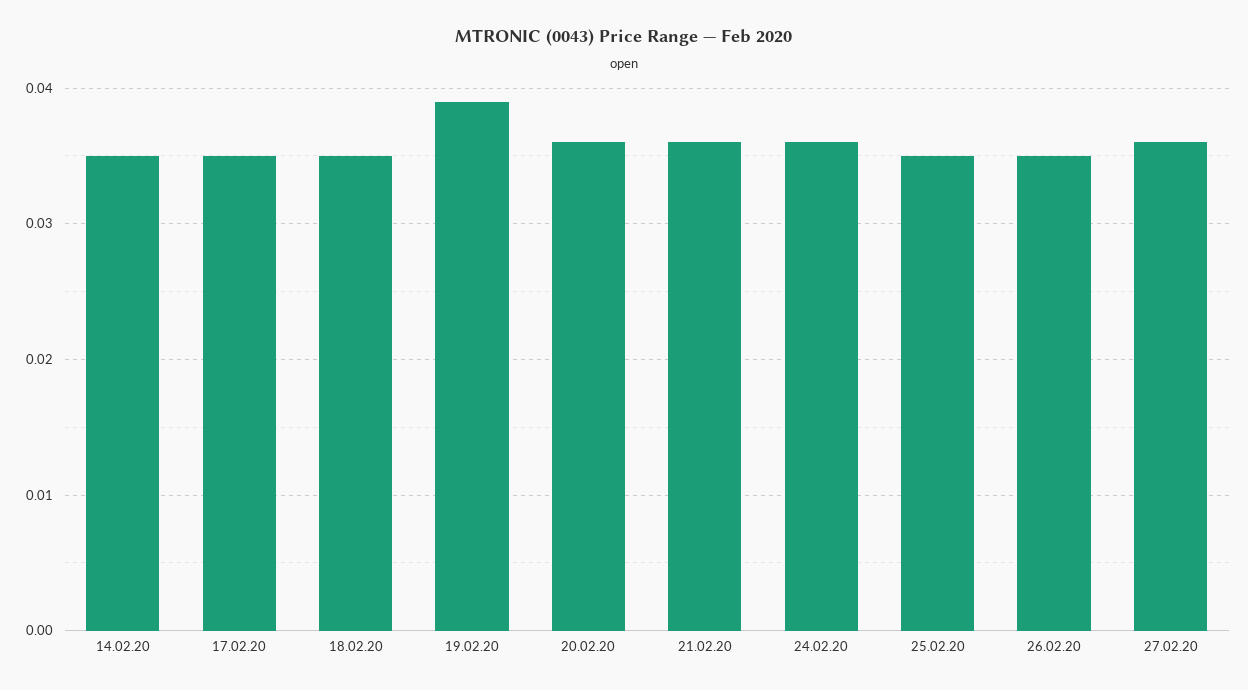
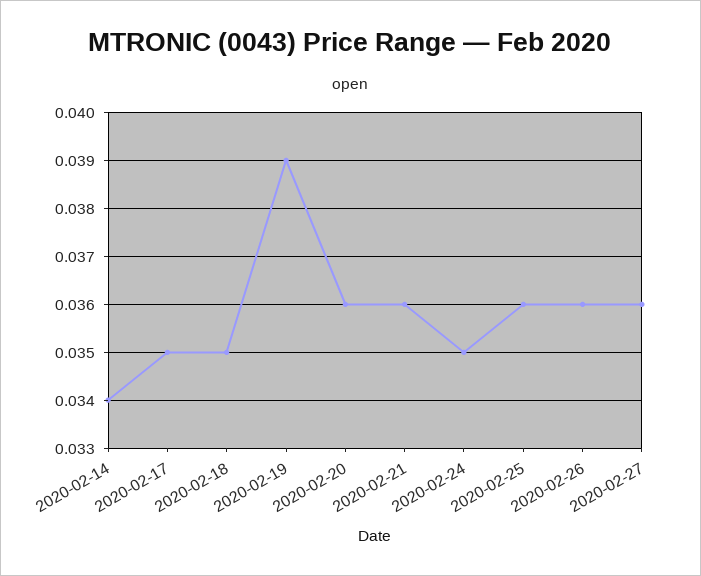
14.02.20: 0.035 -> 0.034
24.02.20: 0.036 -> 0.035
25.02.20: 0.035 -> 0.036
26.02.20: 0.035 -> 0.036

